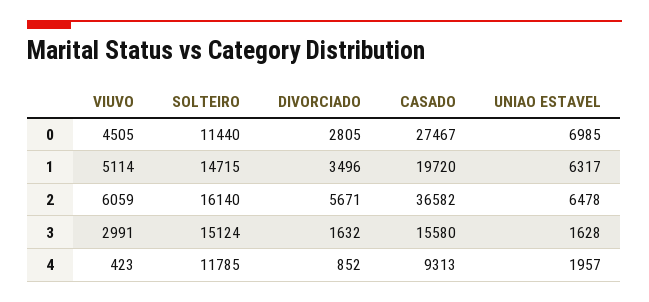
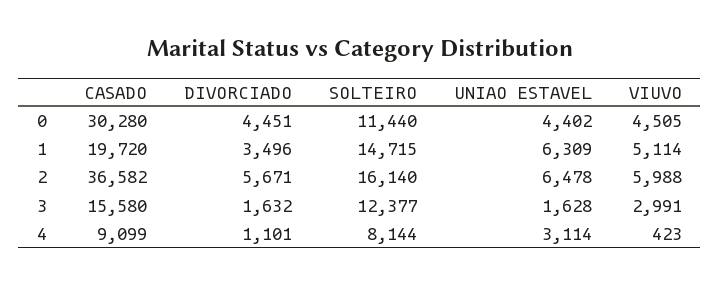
DIVORCIADO, 0: 2805 -> 4451
CASADO, 0: 27467 -> 30280
UNIAO ESTAVEL, 0: 6985 -> 4402
UNIAO ESTAVEL, 1: 6317 -> 6309
VIUVO, 2: 6059 -> 5988
SOLTEIRO, 3: 15124 -> 12377
SOLTEIRO, 4: 11785 -> 8144
DIVORCIADO, 4: 852 -> 1101
CASADO, 4: 9313 -> 9099
UNIAO ESTAVEL, 4: 1957 -> 3114

